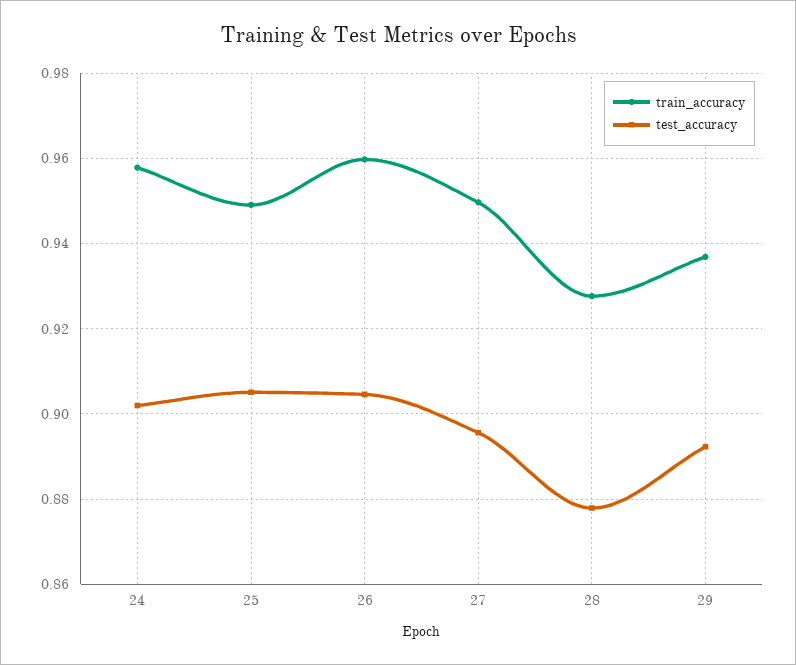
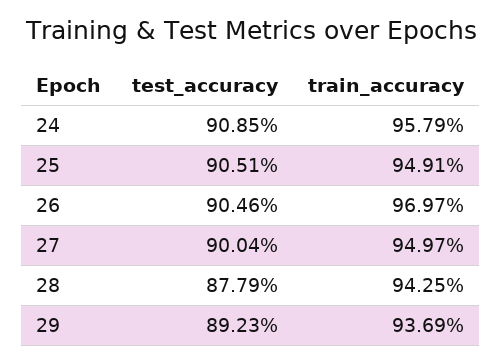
test_accuracy, 24: 0.902 -> 0.9085
train_accuracy, 26: 0.96 -> 0.9697
test_accuracy, 27: 0.896 -> 0.9004
train_accuracy, 28: 0.928 -> 0.9425

